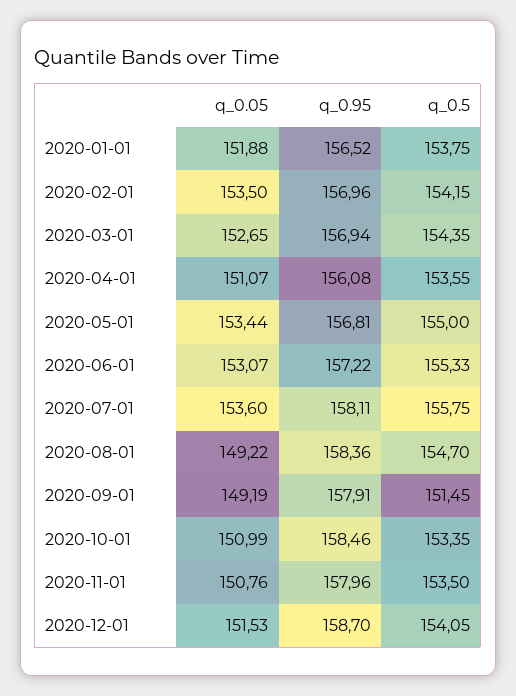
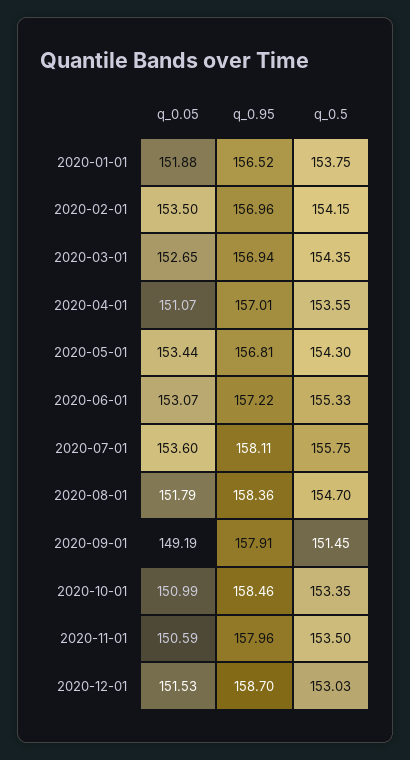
q_0.95, 2020-04-01: 156.08 -> 157.01
q_0.5, 2020-05-01: 155 -> 154.3
q_0.05, 2020-08-01: 149.22 -> 151.79
q_0.05, 2020-11-01: 150.76 -> 150.59
q_0.5, 2020-12-01: 154.05 -> 153.03

